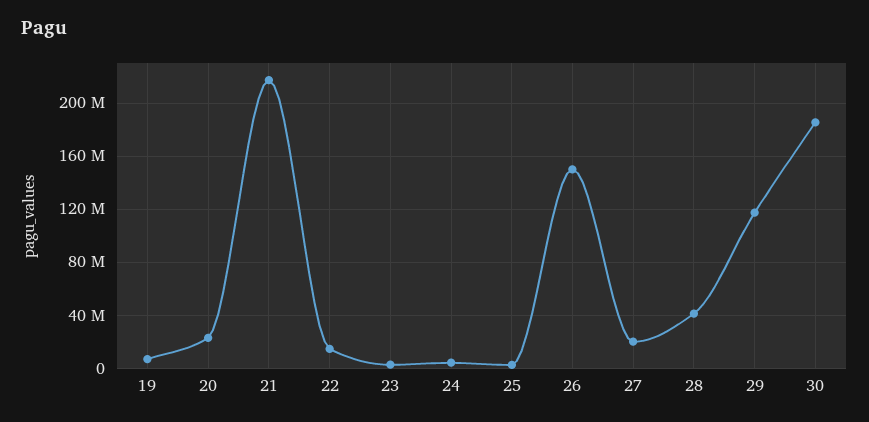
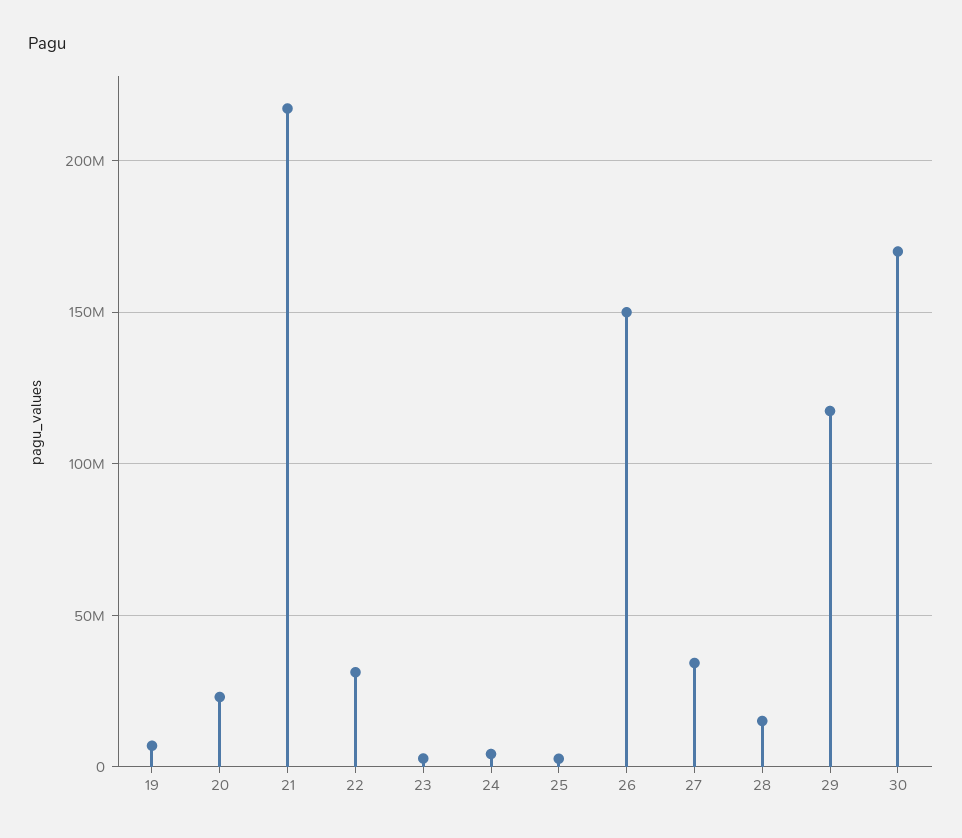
22: 15000000 -> 30000000
27: 20000000 -> 35000000
28: 40000000 -> 15000000
30: 185000000 -> 170000000

